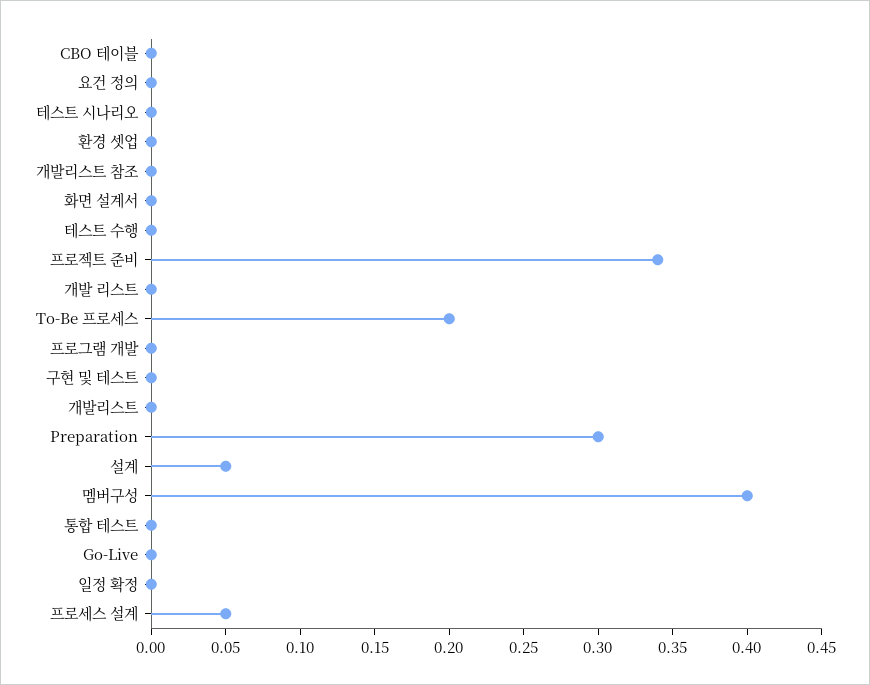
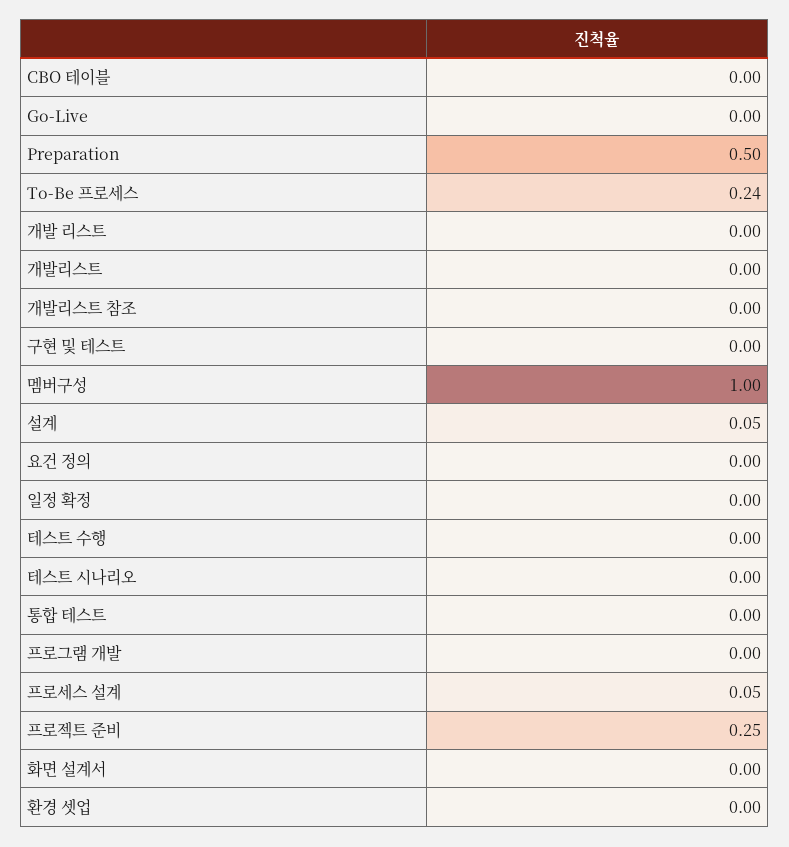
프로젝트 준비: 0.34 -> 0.25
To-Be 프로세스: 0.2 -> 0.24
Preparation: 0.3 -> 0.5
멤버구성: 0.4 -> 1

